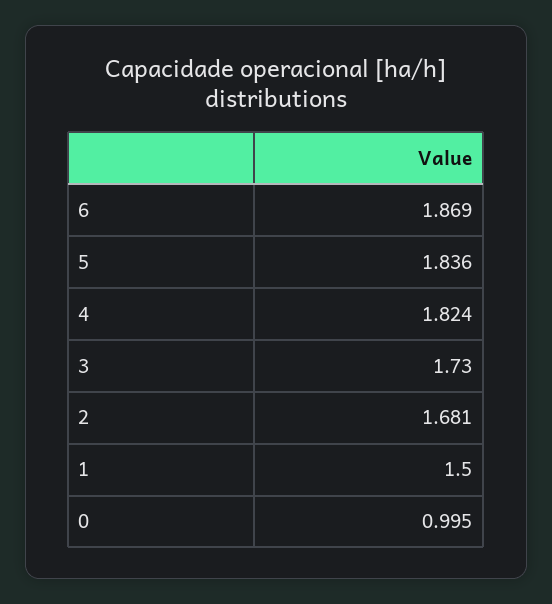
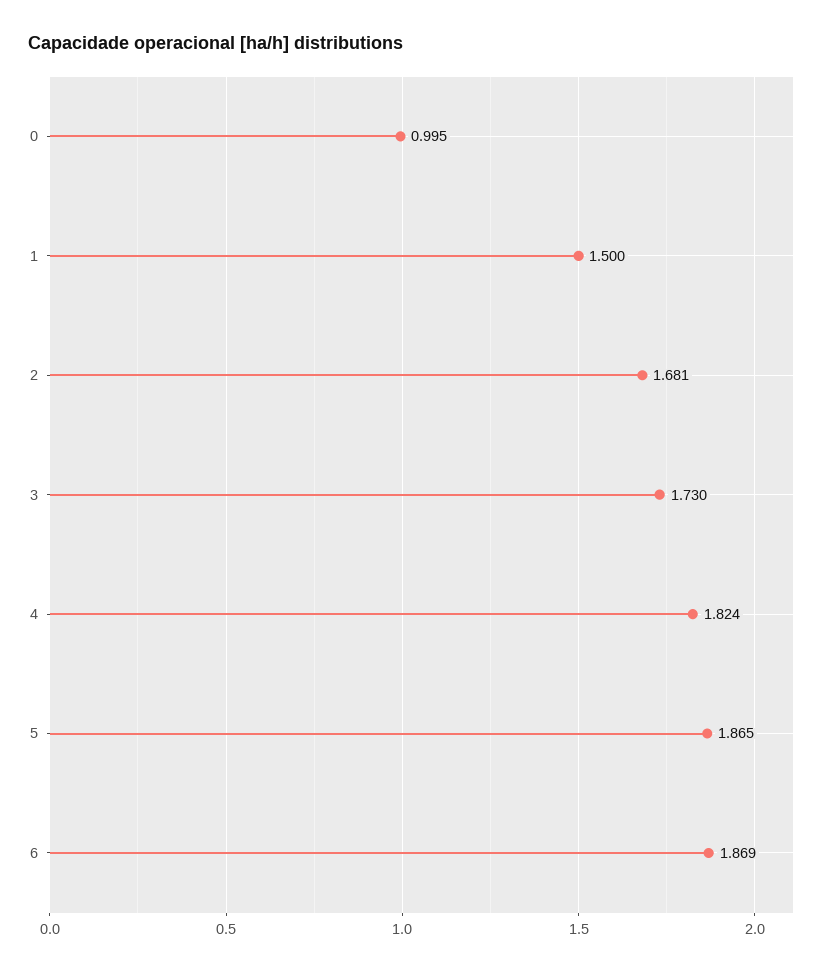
5: 1.836 -> 1.865

